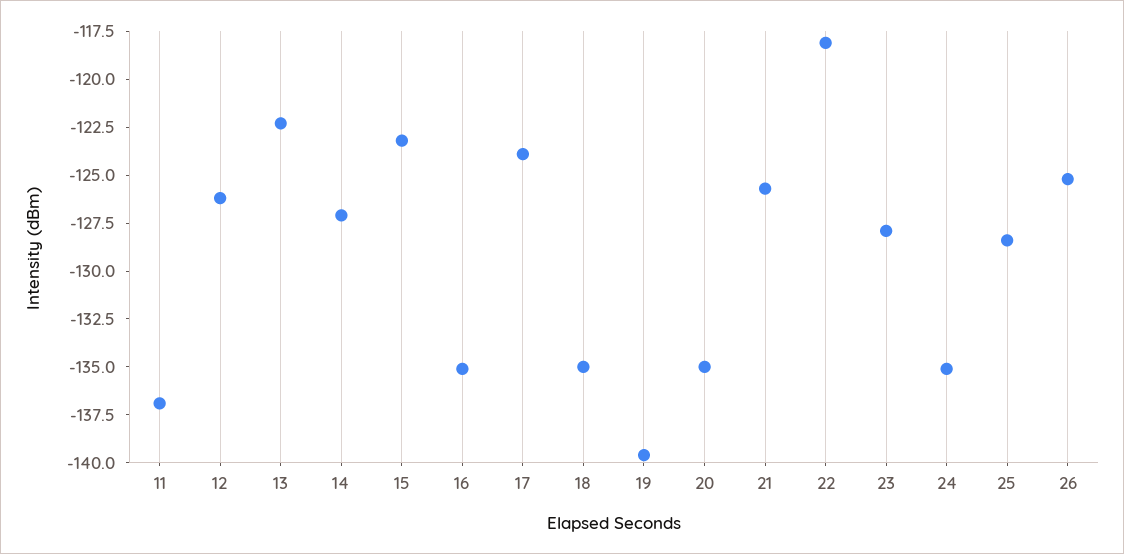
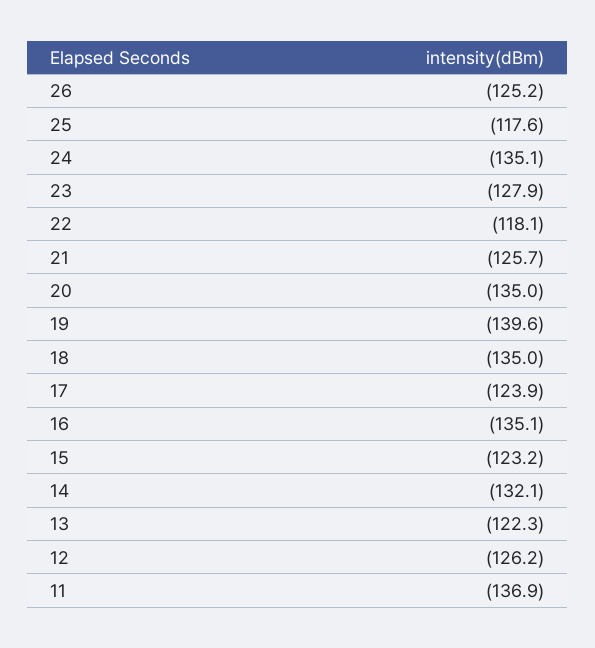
14: -127 -> -132.1
25: -128.5 -> -117.6

